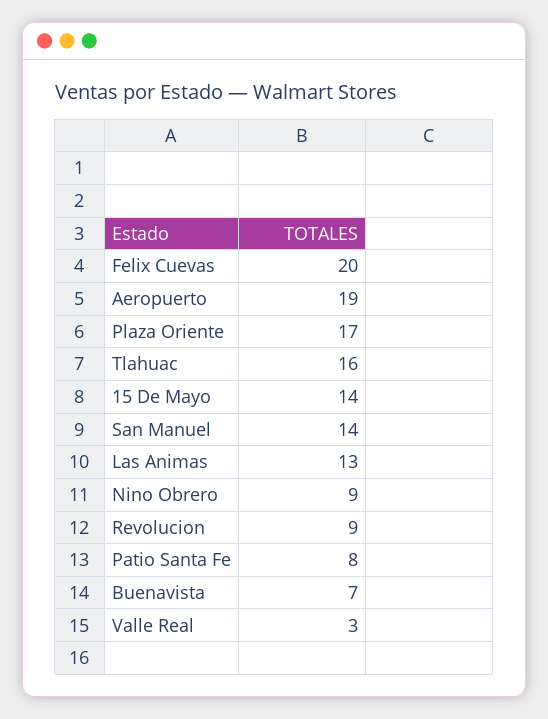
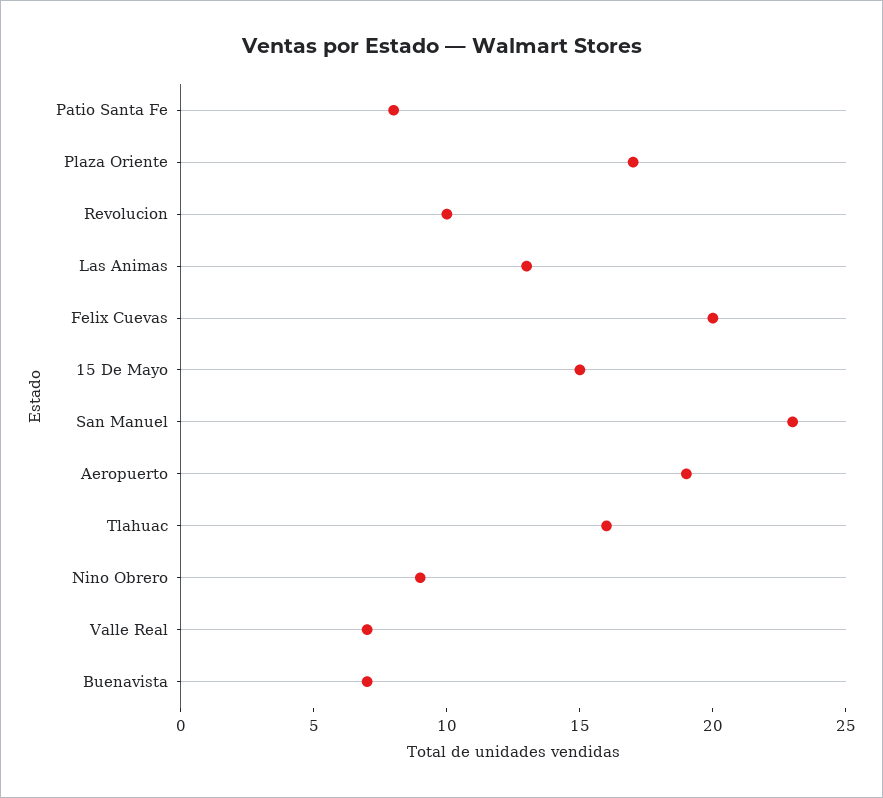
15 De Mayo: 14 -> 15
San Manuel: 14 -> 23
Revolucion: 9 -> 10
Valle Real: 3 -> 7

